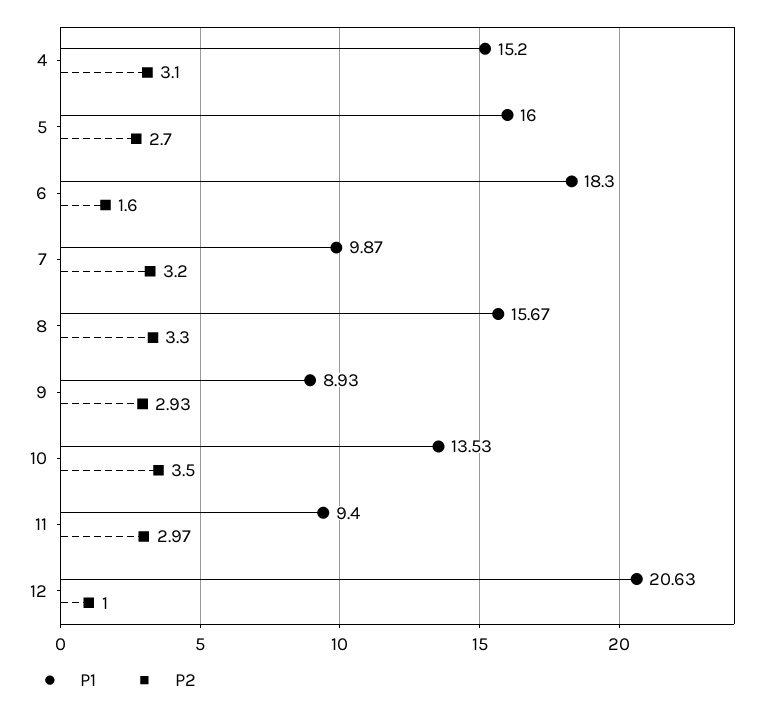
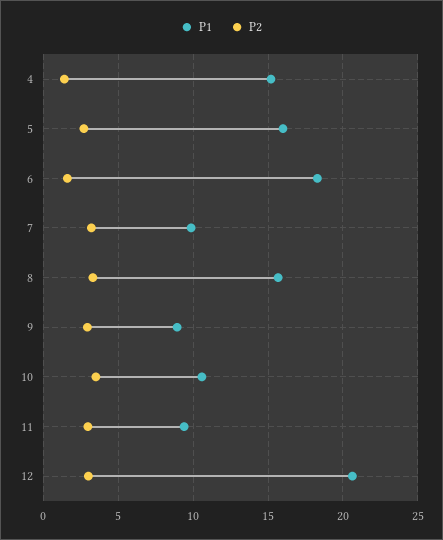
P2, 4: 3.1 -> 1.5
P1, 10: 13.53 -> 10.5
P2, 12: 1 -> 3

